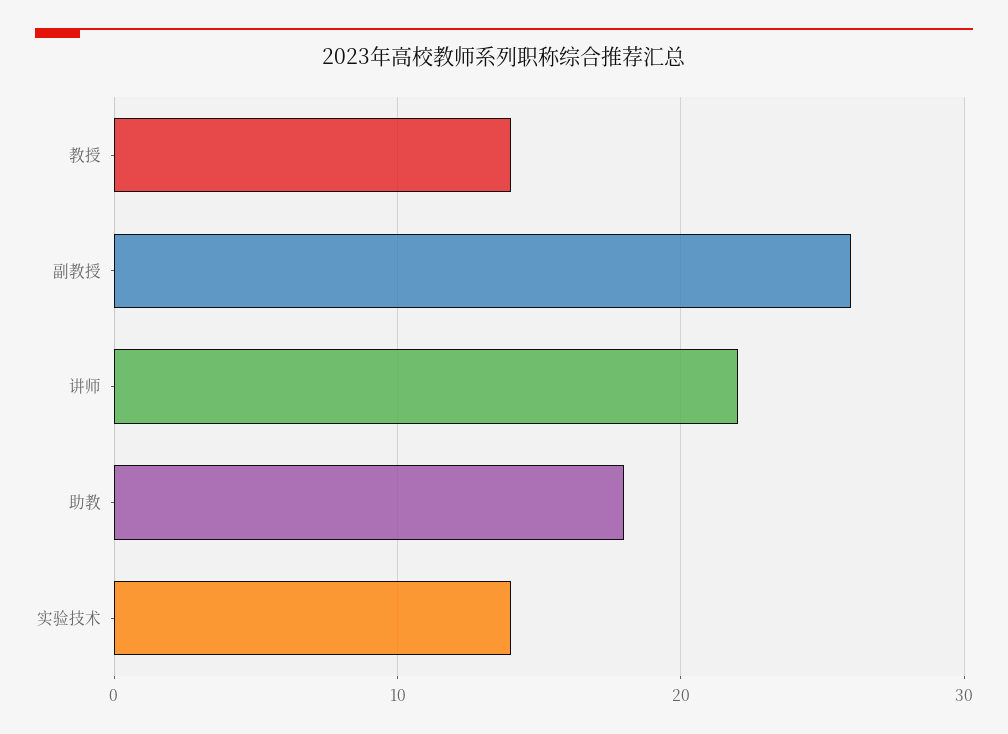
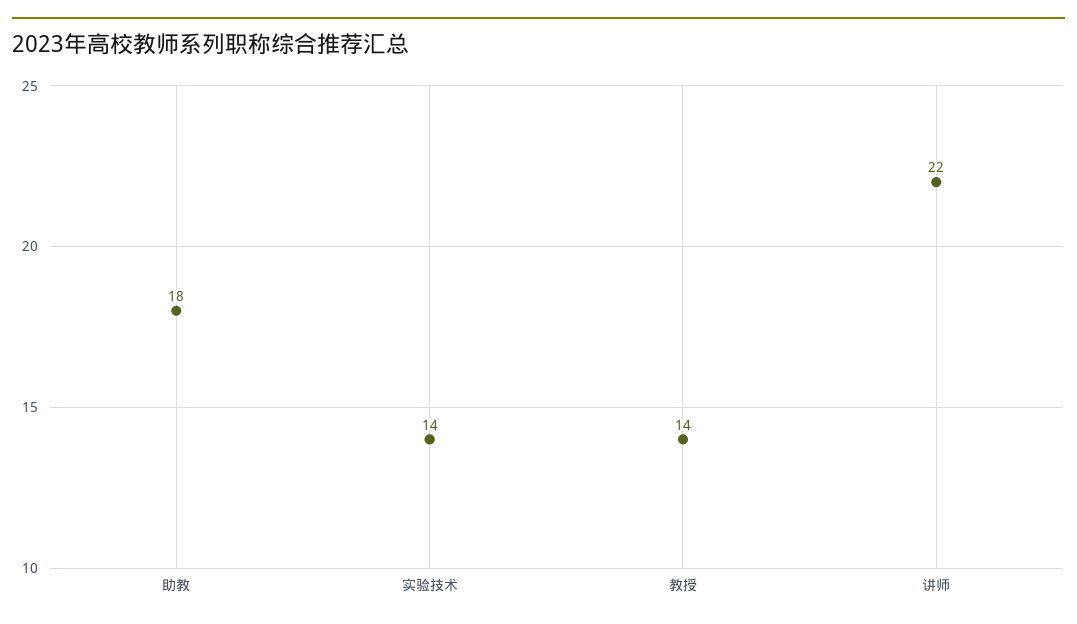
副教授: 26 -> none

